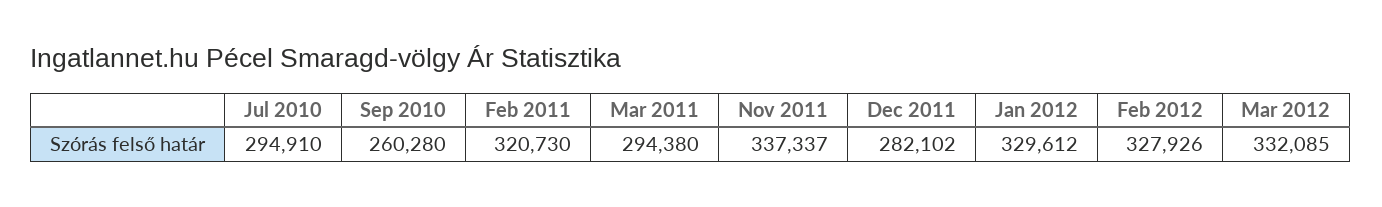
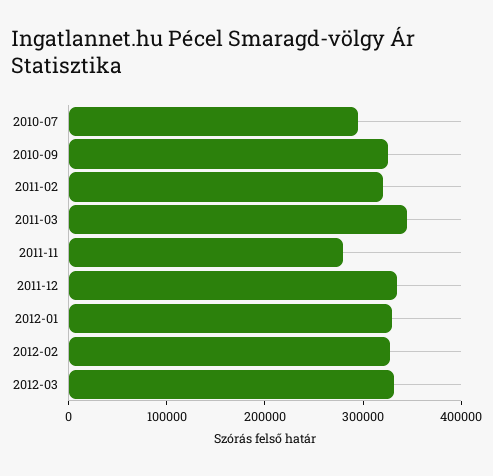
Sep 2010: 260280 -> 320000
Mar 2011: 294380 -> 340000
Nov 2011: 337337 -> 280000
Dec 2011: 282102 -> 340000

